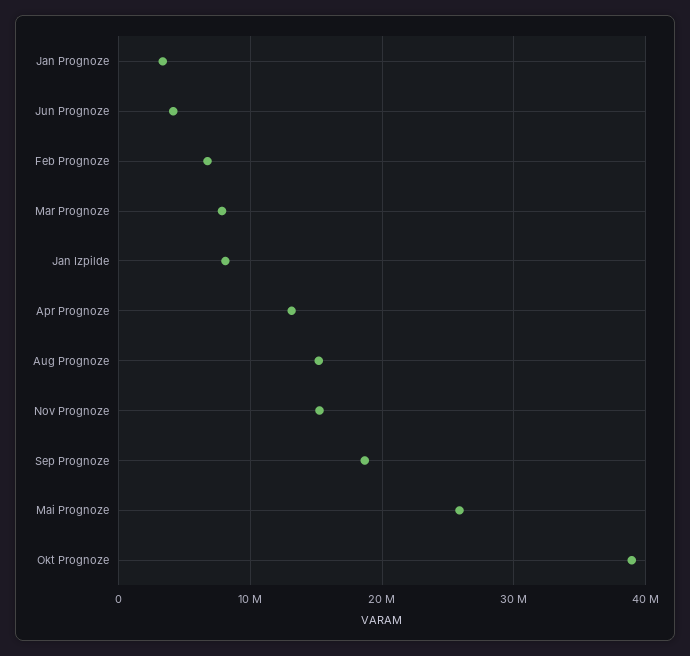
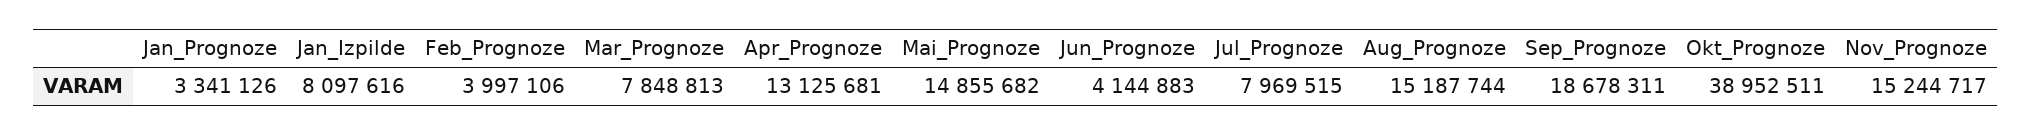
Feb Prognoze: 7000000 -> 3997106
Mai Prognoze: 26000000 -> 14855682
Jul_Prognoze: none -> 7969515

